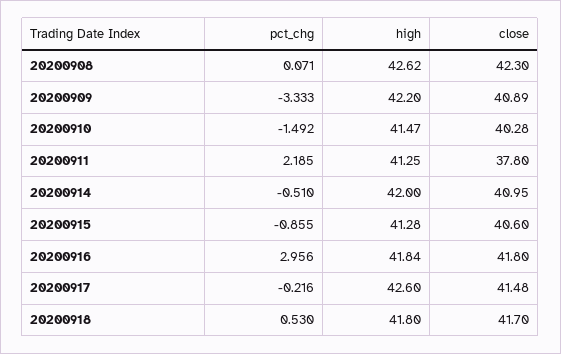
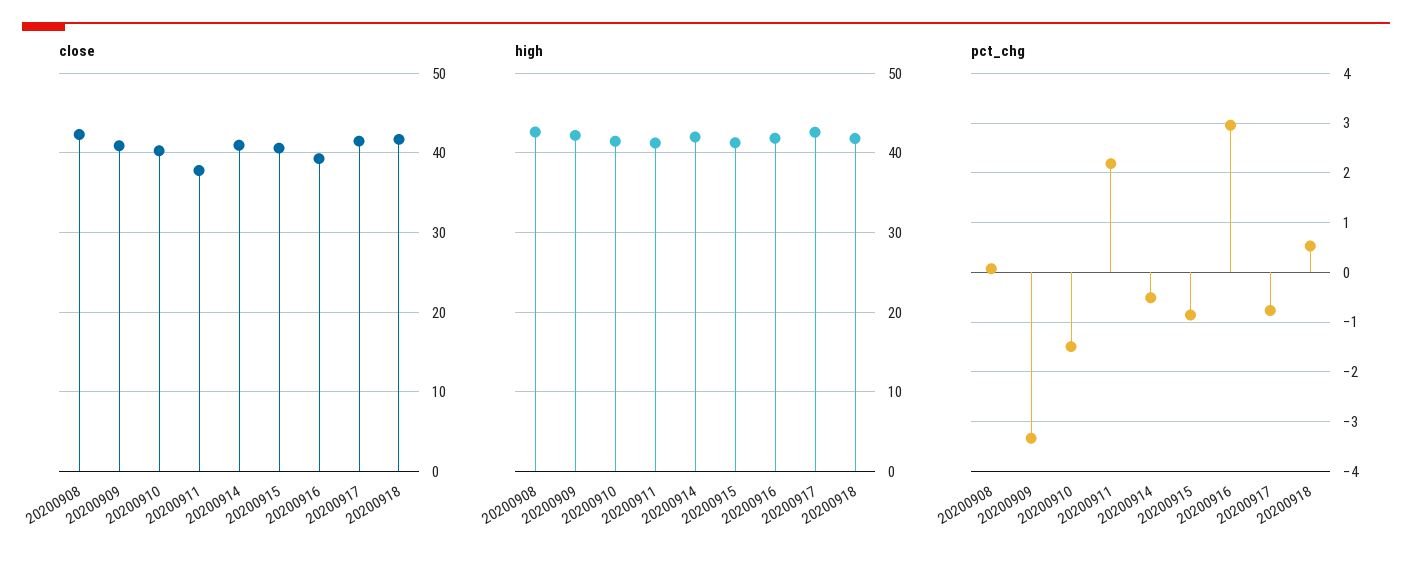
close, 20200916: 41.8 -> 39
pct_chg, 20200917: -0.216 -> -0.8

